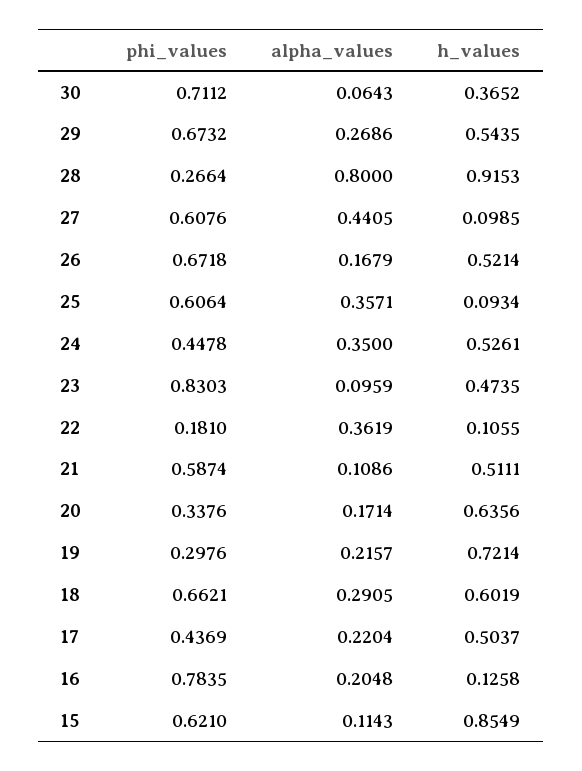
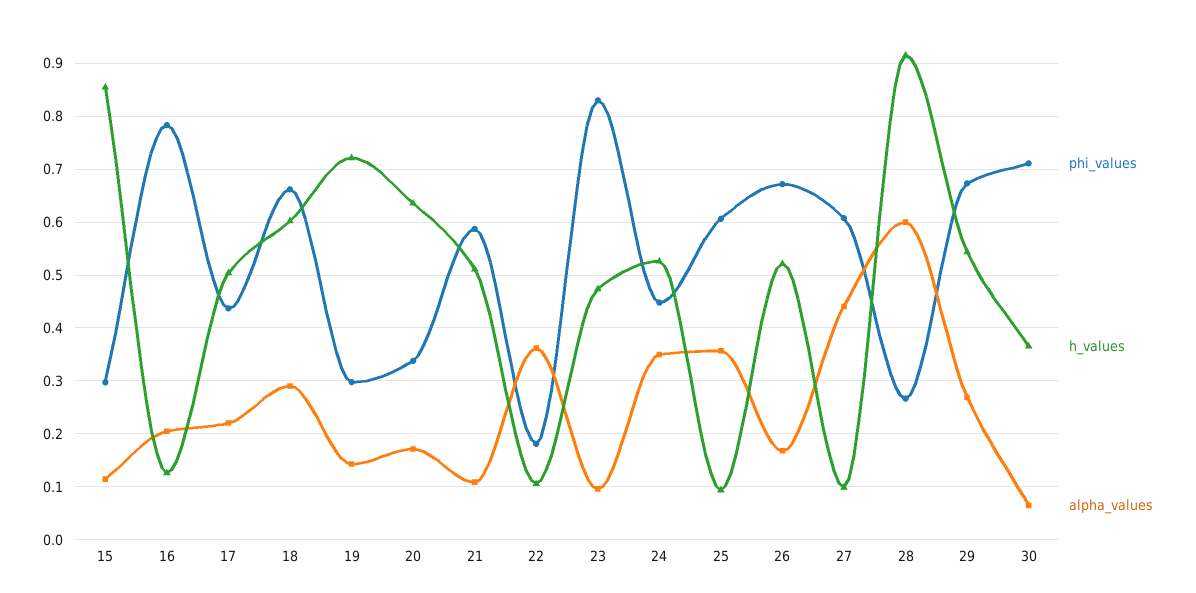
alpha_values, 28: 0.8 -> 0.6
alpha_values, 19: 0.2157 -> 0.14
phi_values, 15: 0.621 -> 0.3

